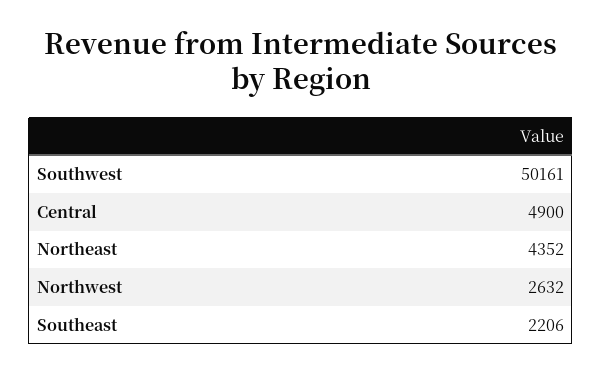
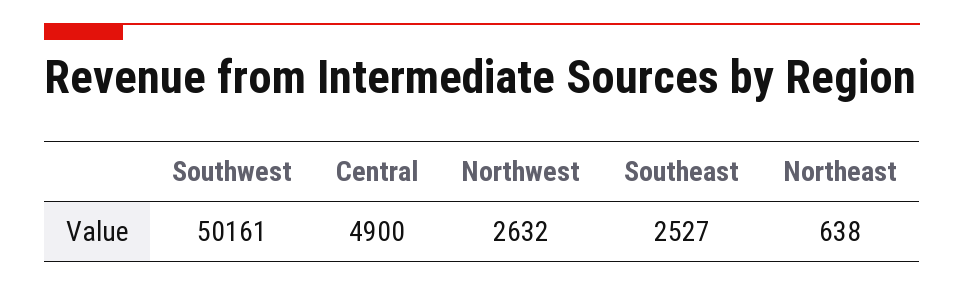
Northeast: 4352 -> 638
Southeast: 2206 -> 2527

